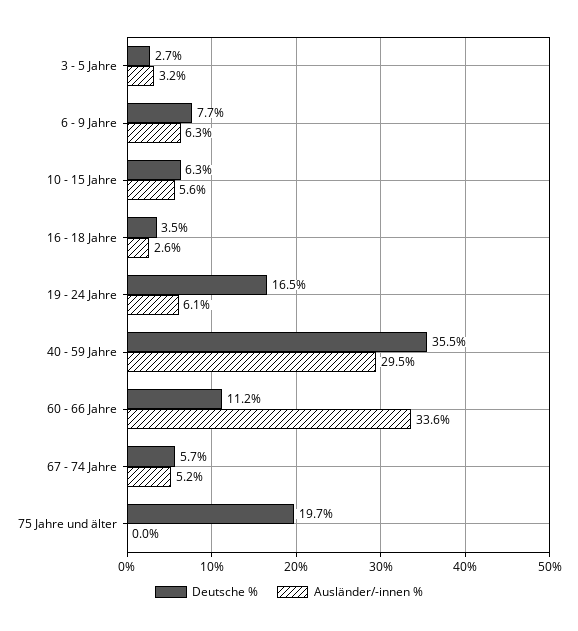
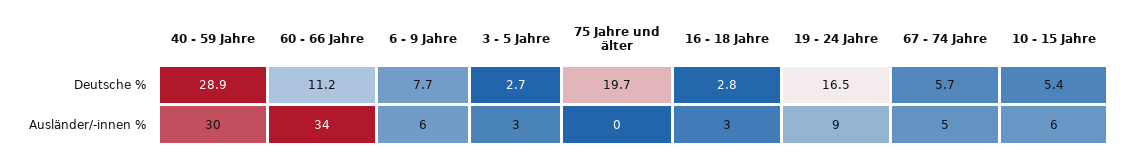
Deutsche %, 10 - 15 Jahre: 6.3 -> 5.4
Deutsche %, 16 - 18 Jahre: 3.5 -> 2.8
Ausländer/-innen %, 19 - 24 Jahre: 6.1 -> 9
Deutsche %, 40 - 59 Jahre: 35.5 -> 28.9

